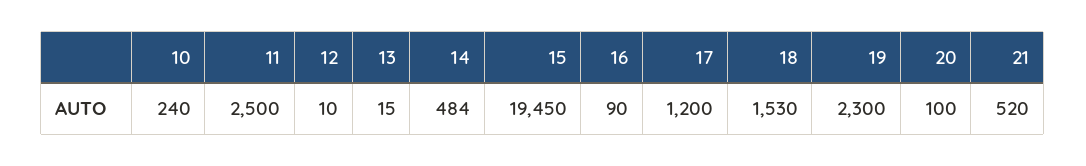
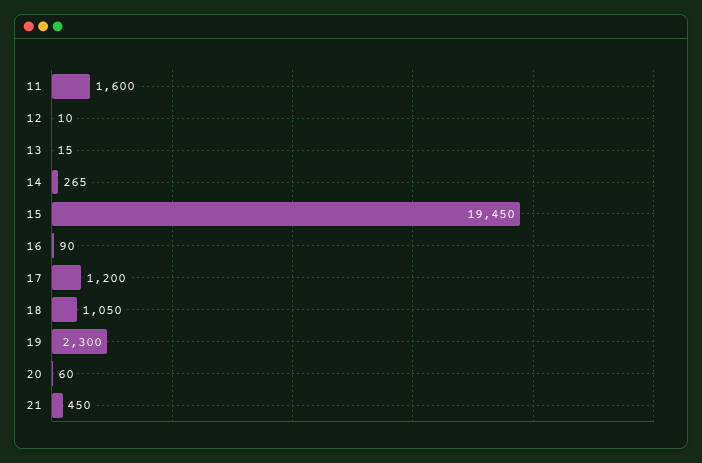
10: 240 -> none
11: 2500 -> 1600
14: 484 -> 265
18: 1530 -> 1050
20: 100 -> 60
21: 520 -> 450

